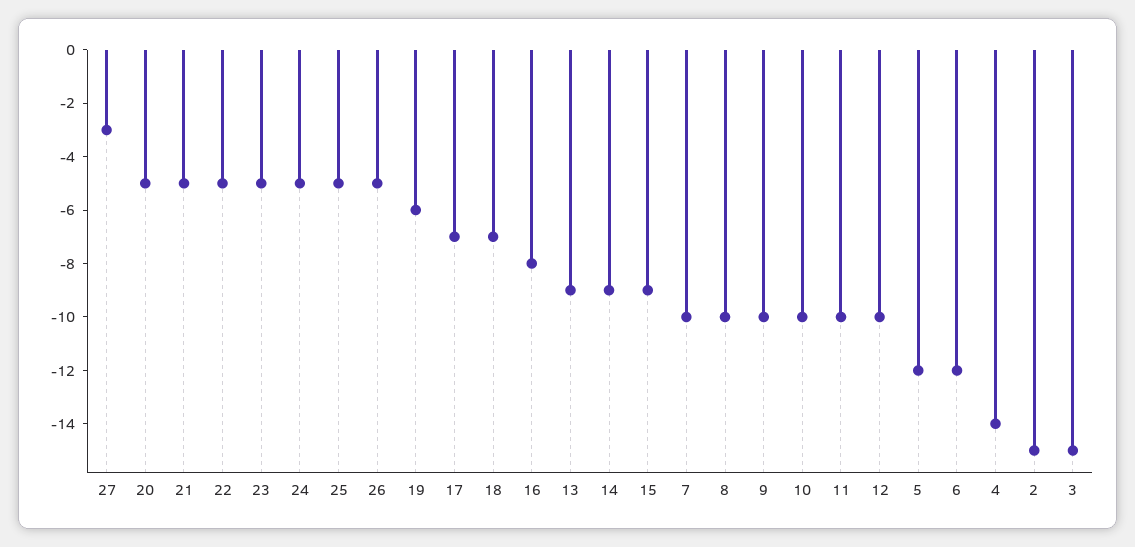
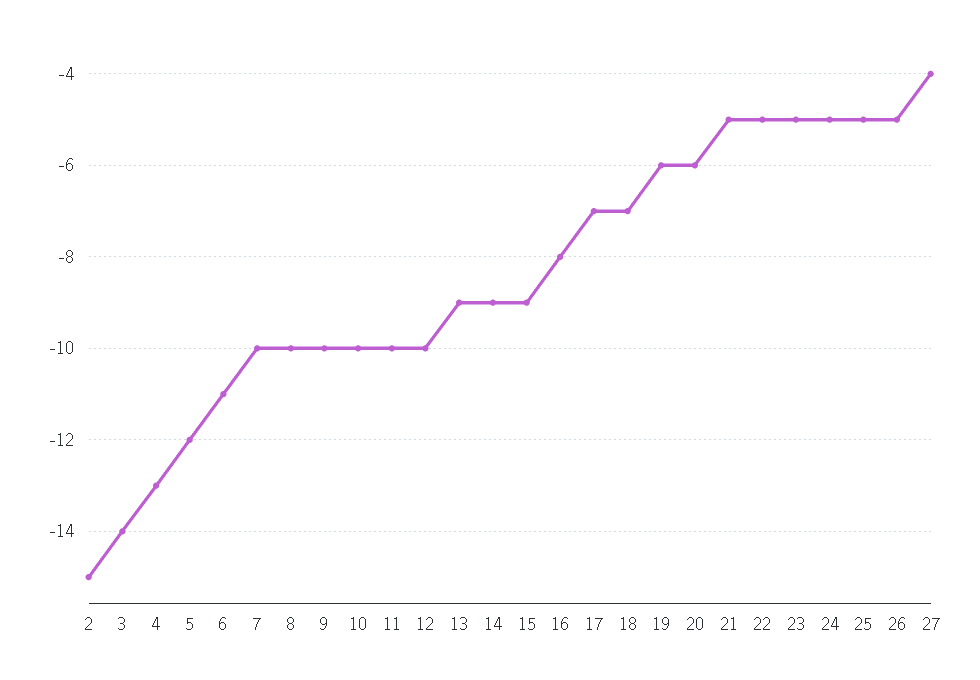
27: -3 -> -4
20: -5 -> -6
6: -12 -> -11
4: -14 -> -13
3: -15 -> -14

